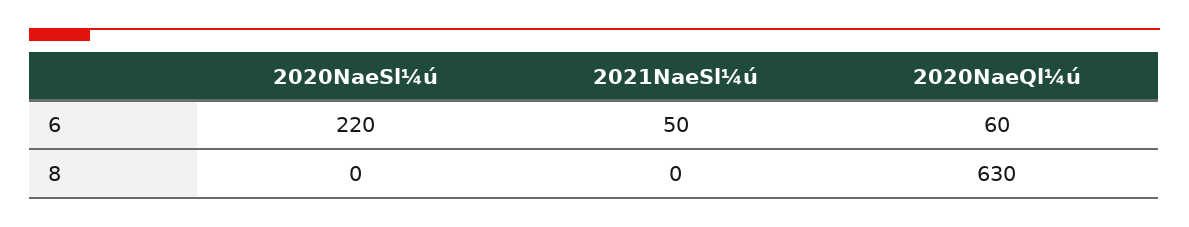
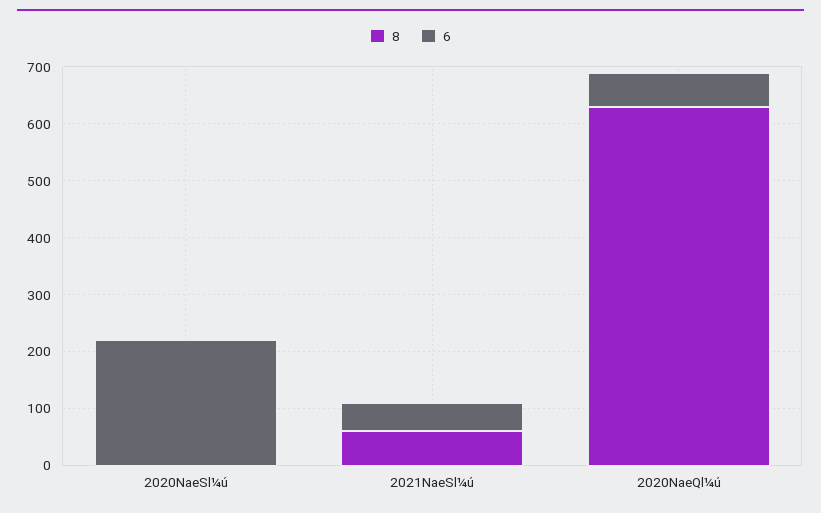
8, 2021NaeSl¼ú: 0 -> 60

